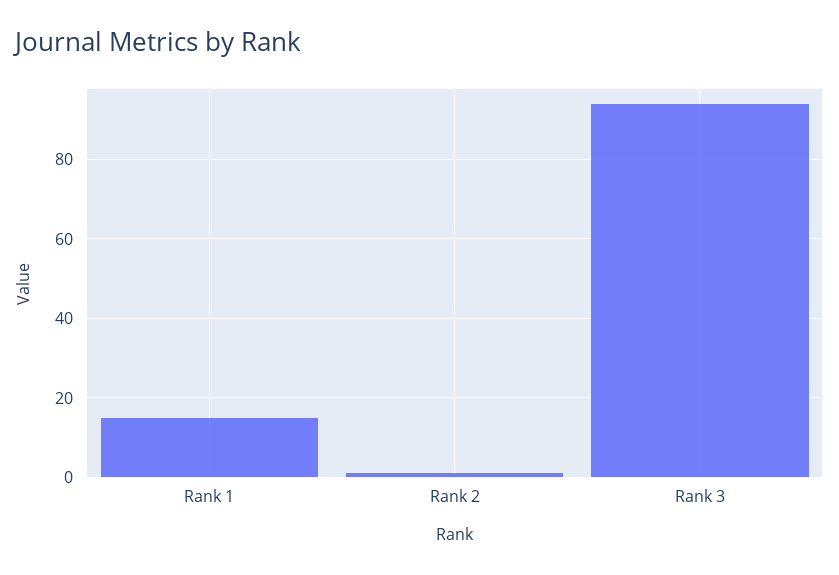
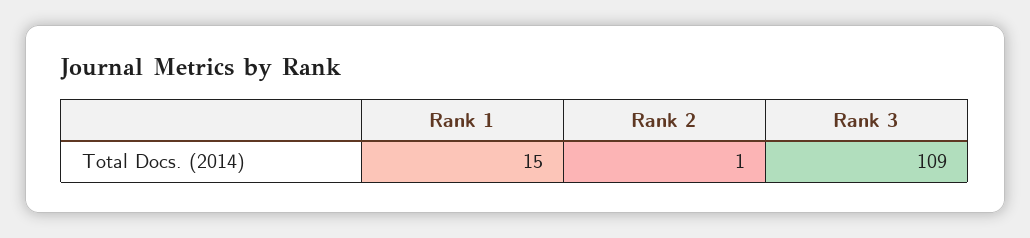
Rank 3: 95 -> 109

